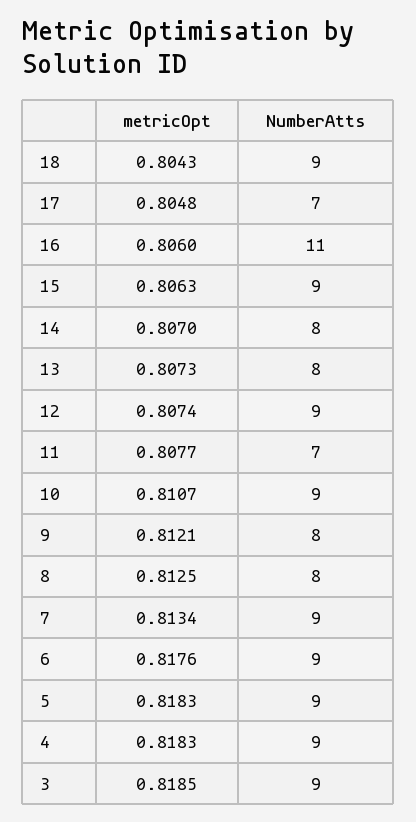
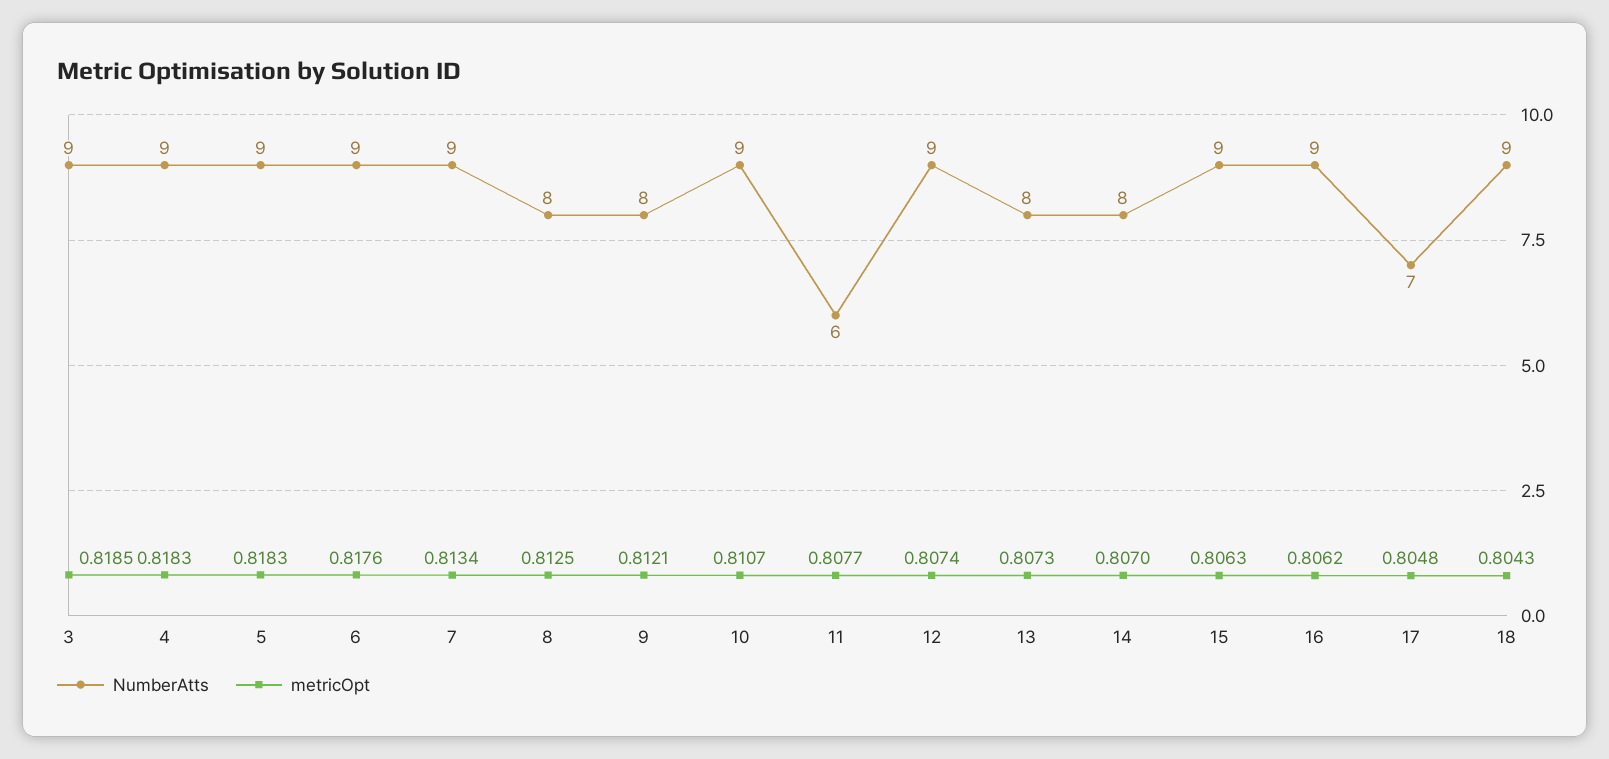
metricOpt, 16: 0.806 -> 0.8062
NumberAtts, 16: 11 -> 9
NumberAtts, 11: 7 -> 6

